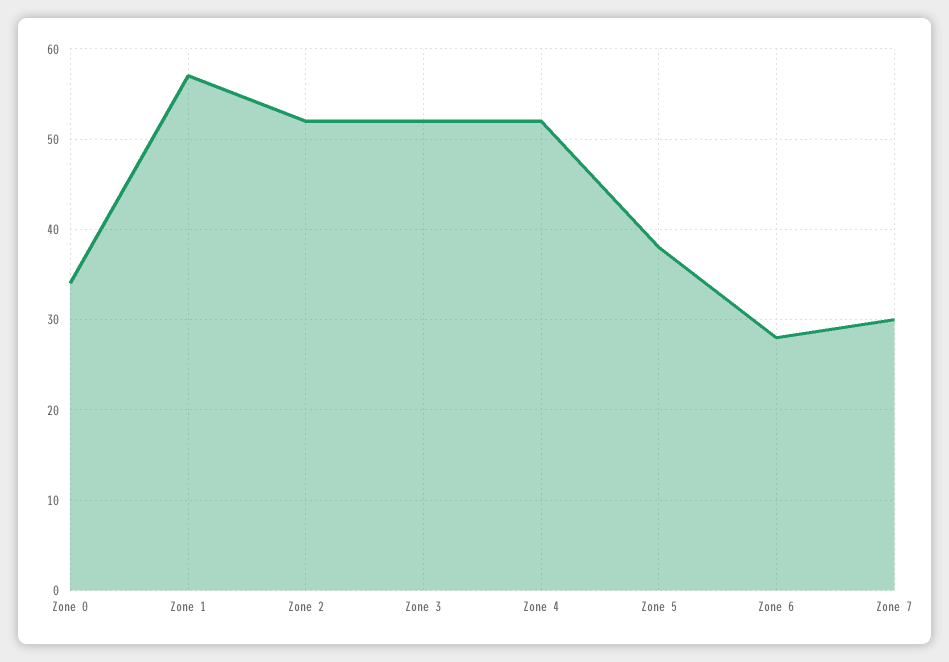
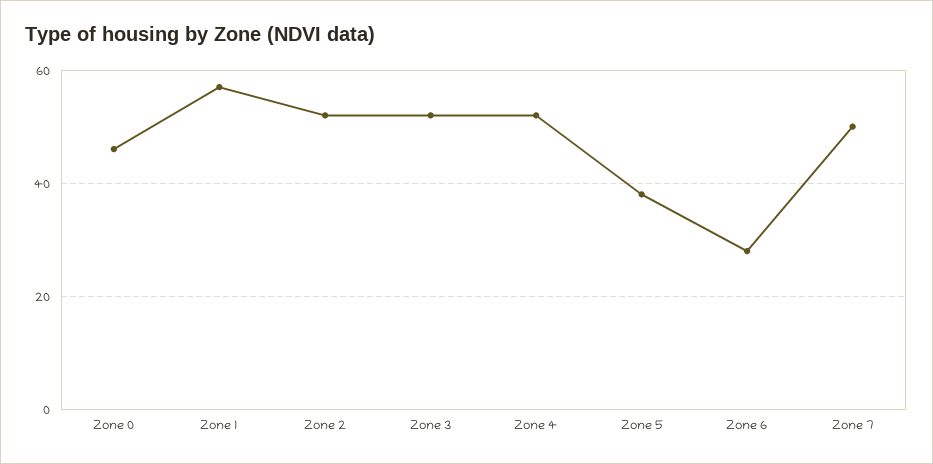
Zone 0: 34 -> 45
Zone 7: 30 -> 50

